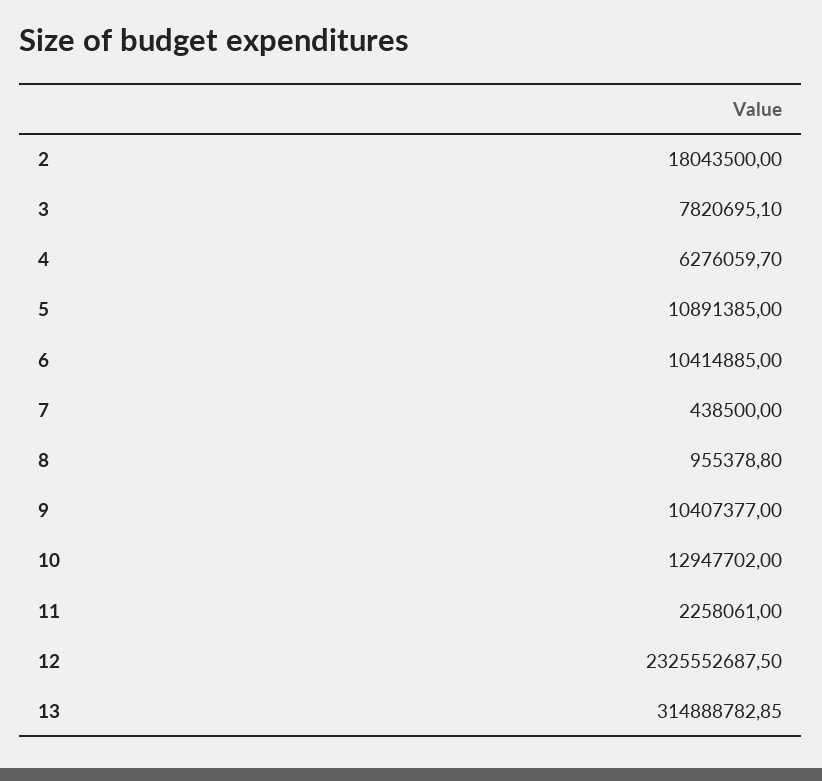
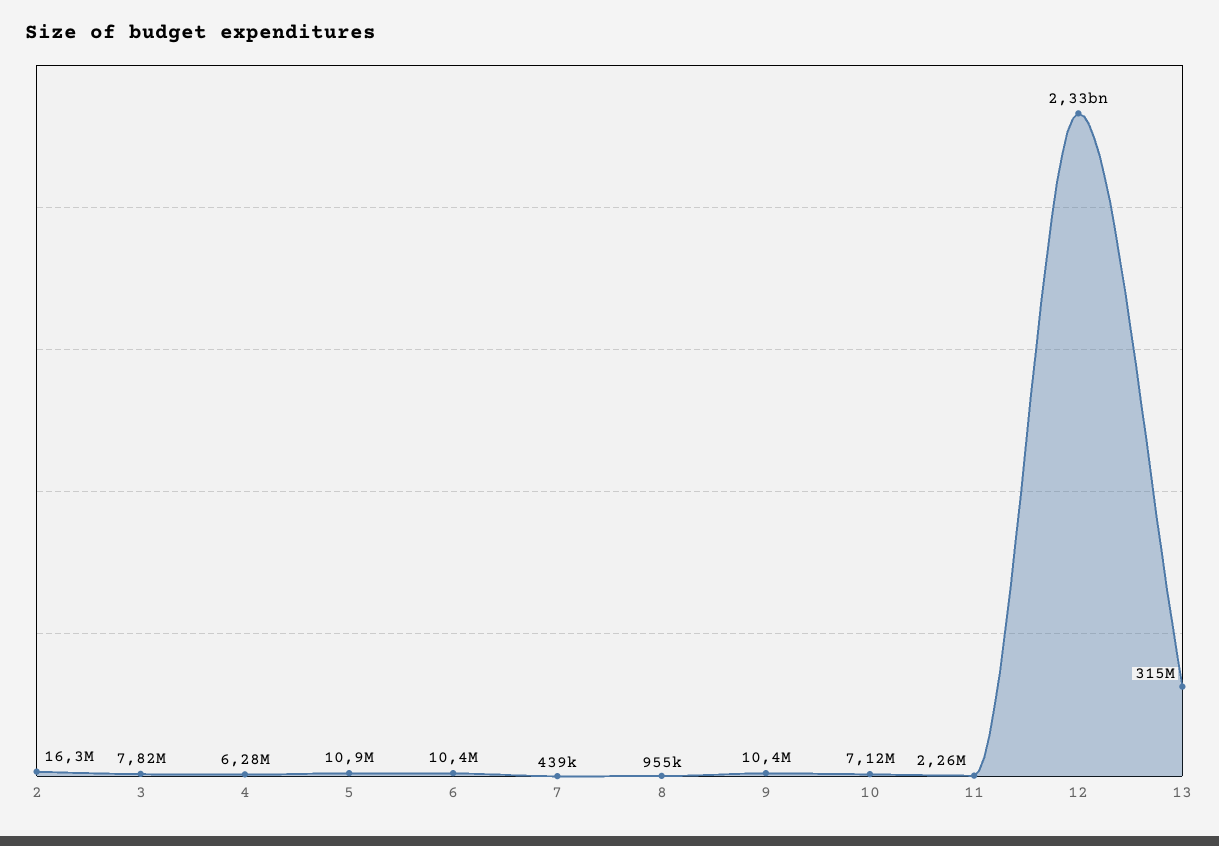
2: 18043500 -> 16300000
10: 12947702 -> 7120000

